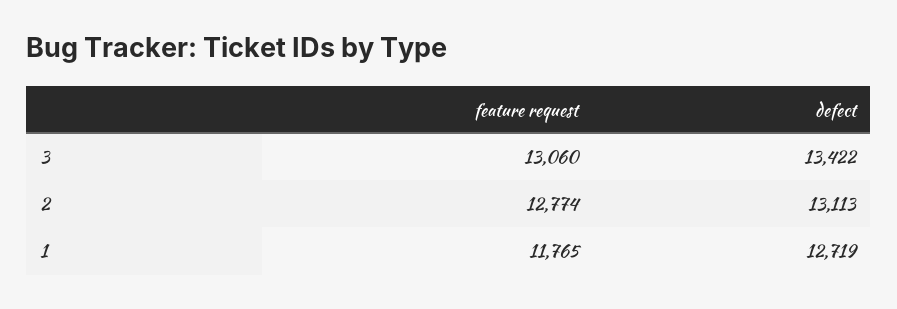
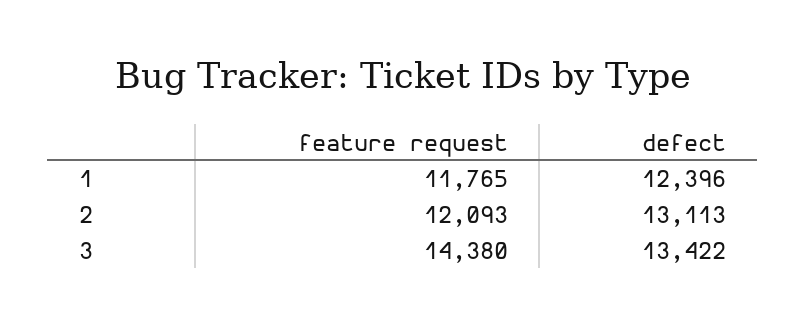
feature request, 3: 13060 -> 14380
feature request, 2: 12774 -> 12093
defect, 1: 12719 -> 12396

